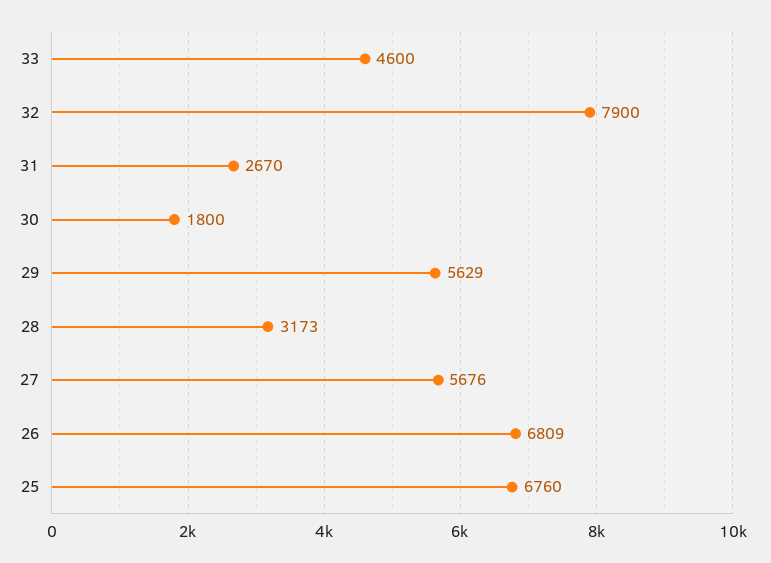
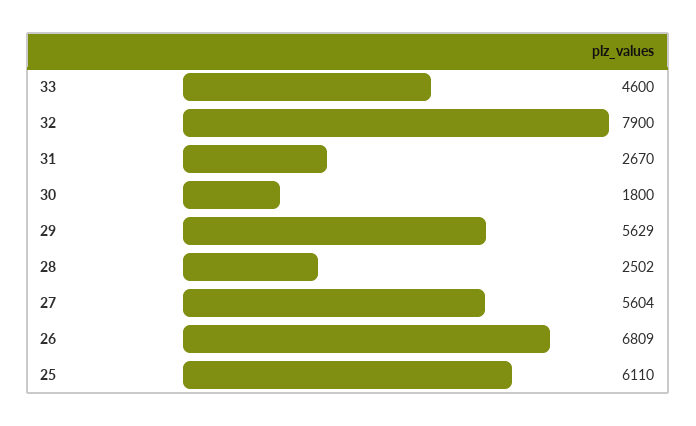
28: 3173 -> 2502
27: 5676 -> 5604
25: 6760 -> 6110

